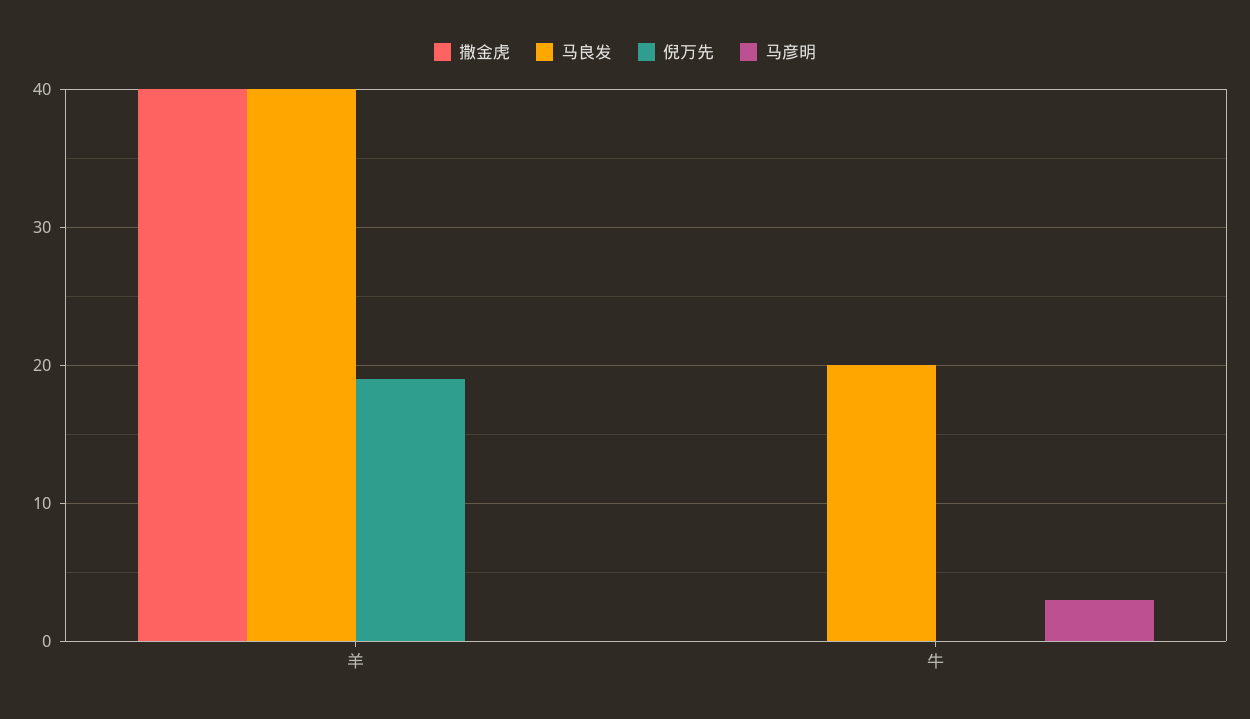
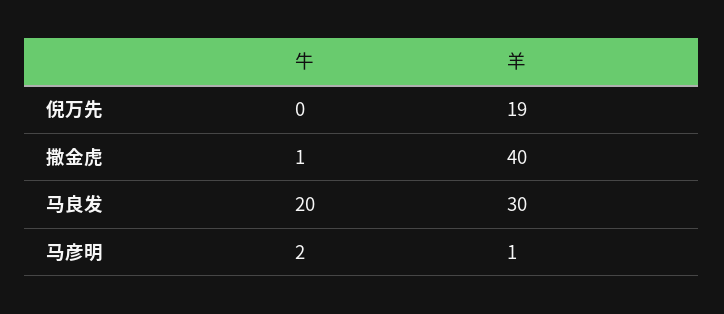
马良发, 羊: 40 -> 30
马彦明, 羊: 0 -> 1
撒金虎, 牛: 0 -> 1
马彦明, 牛: 3 -> 2

